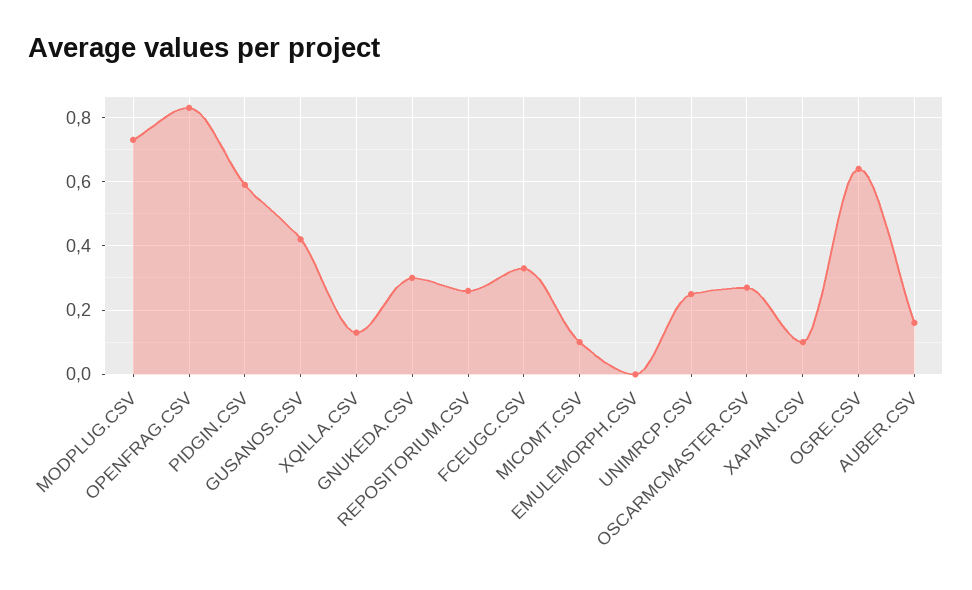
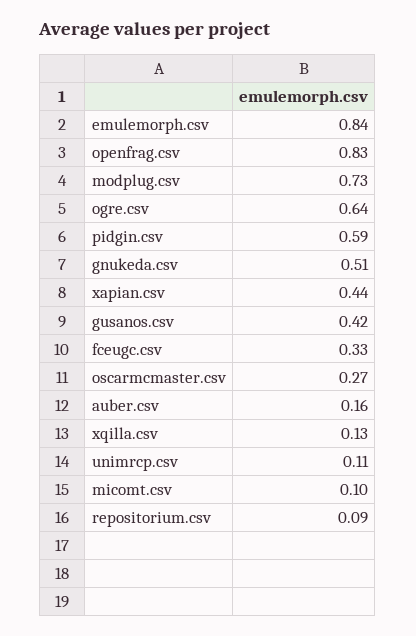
GNUKEDA.CSV: 0.3 -> 0.51
REPOSITORIUM.CSV: 0.25 -> 0.09
EMULEMORPH.CSV: 0 -> 0.84
UNIMRCP.CSV: 0.25 -> 0.11
XAPIAN.CSV: 0.1 -> 0.44

